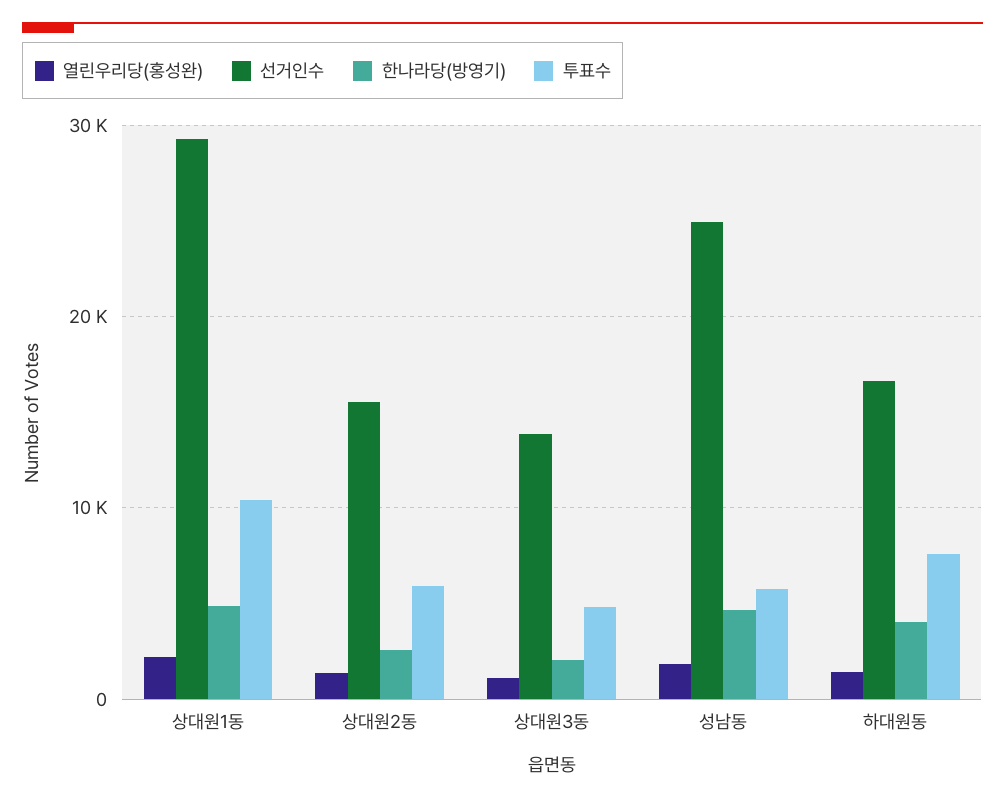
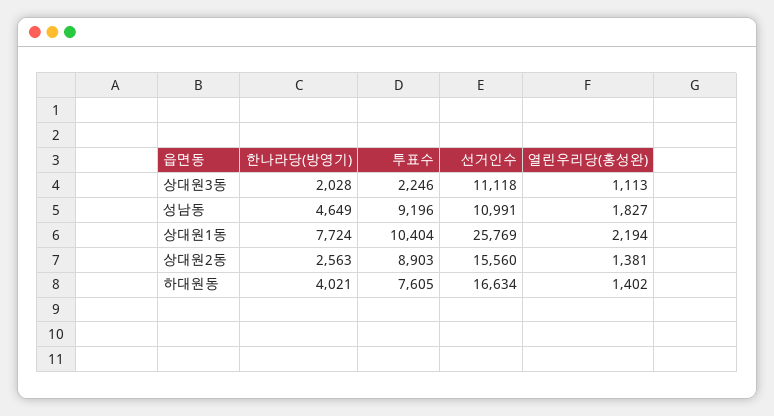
선거인수, 상대원1동: 29000 -> 25769
한나라당(방영기), 상대원1동: 5000 -> 7724
투표수, 상대원2동: 6000 -> 8903
선거인수, 상대원3동: 14000 -> 11118
투표수, 상대원3동: 5000 -> 2246
선거인수, 성남동: 25000 -> 10991
투표수, 성남동: 6000 -> 9196

